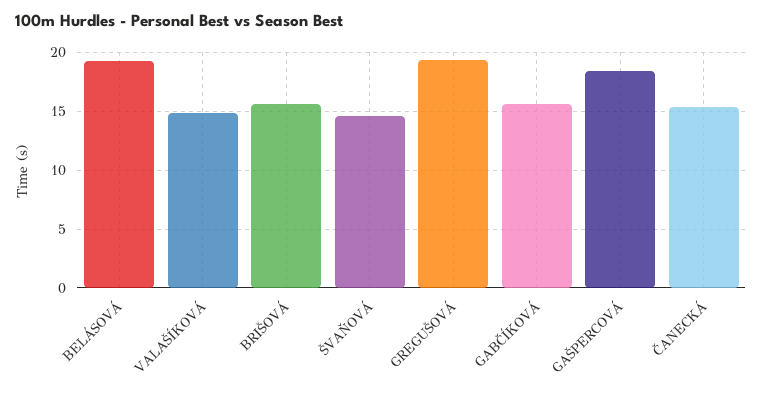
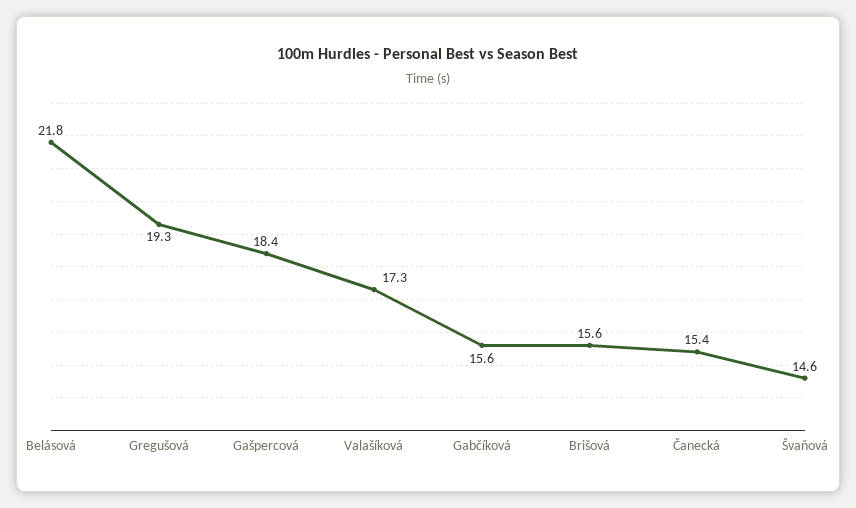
BELÁSOVÁ: 19 -> 21.8
VALAŠÍKOVÁ: 15 -> 17.3

